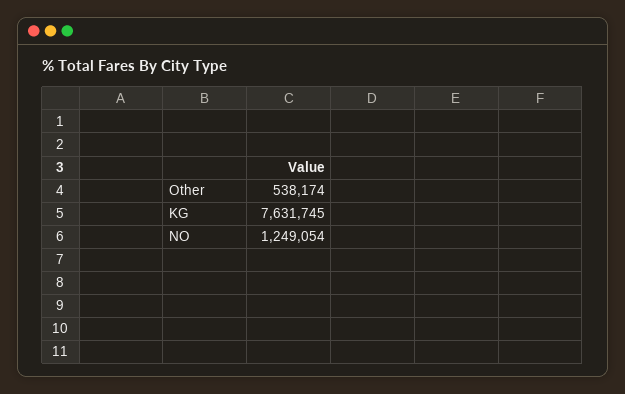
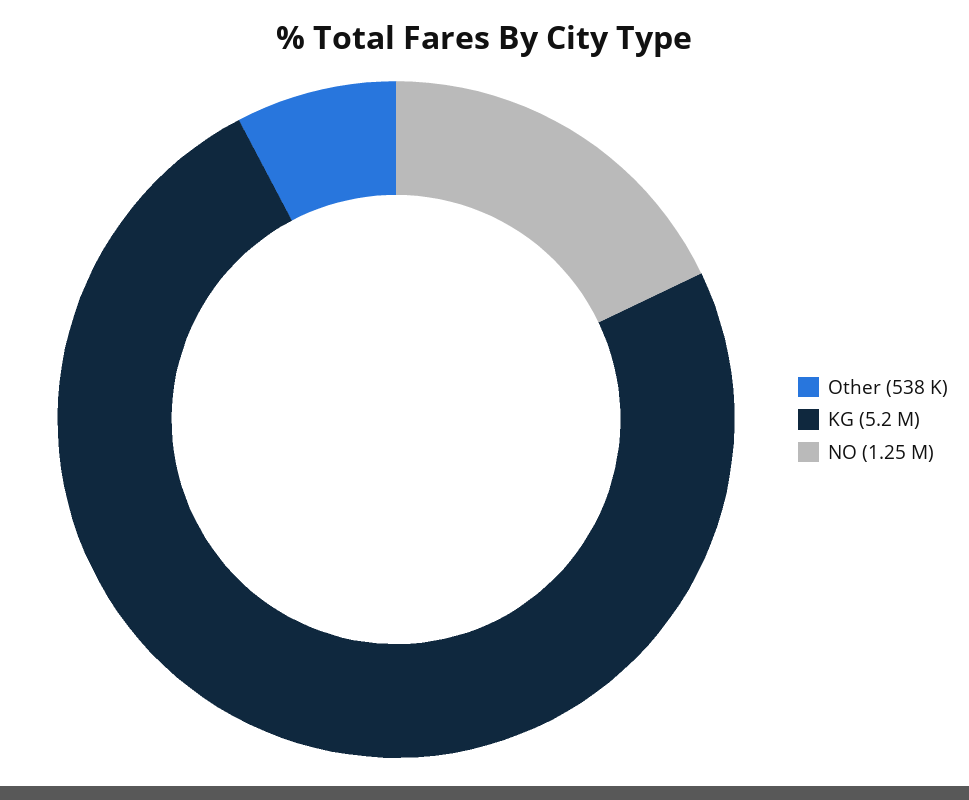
KG: 7631745 -> 5200000

